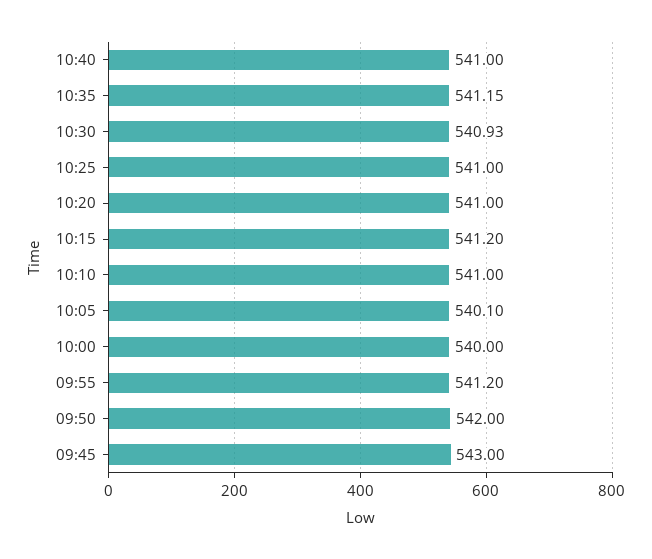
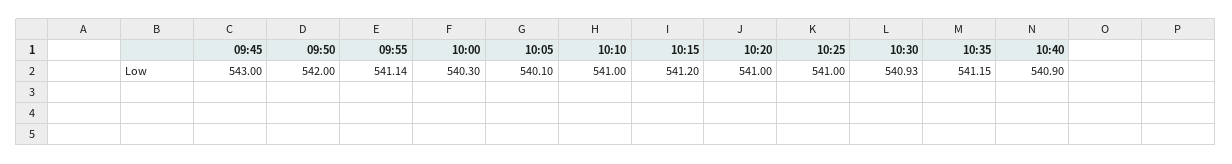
10:40: 541 -> 540.9
10:00: 540 -> 540.3
09:55: 541.2 -> 541.14

